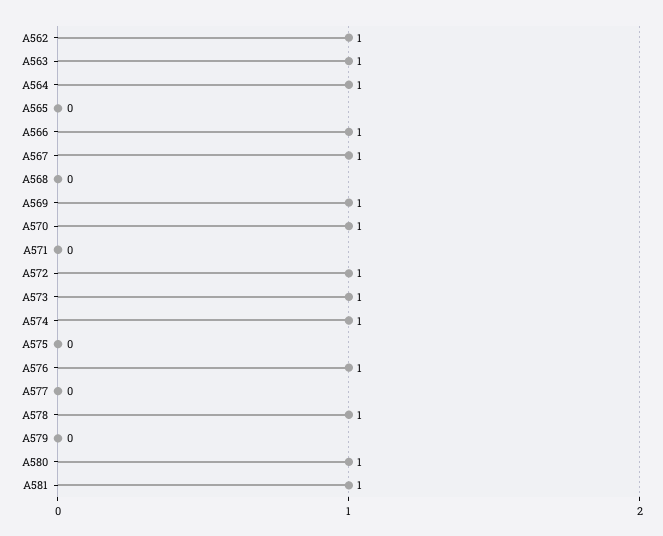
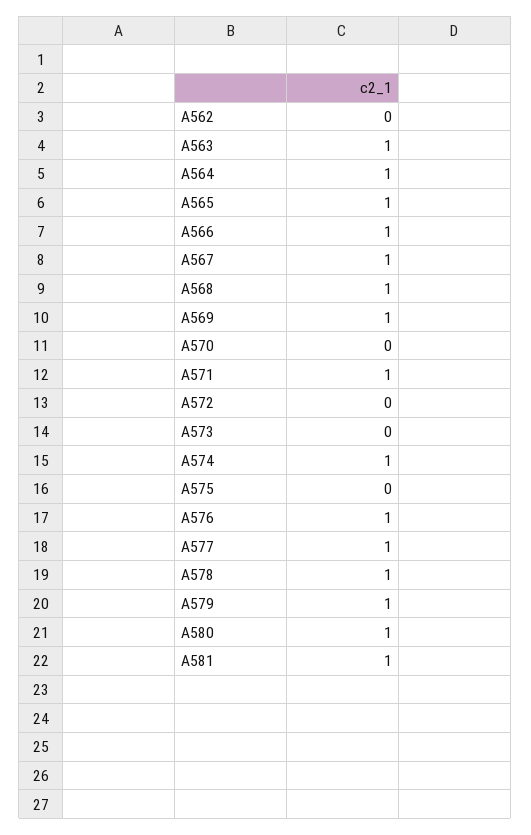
A562: 1 -> 0
A565: 0 -> 1
A568: 0 -> 1
A570: 1 -> 0
A571: 0 -> 1
A572: 1 -> 0
A573: 1 -> 0
A577: 0 -> 1
A579: 0 -> 1

